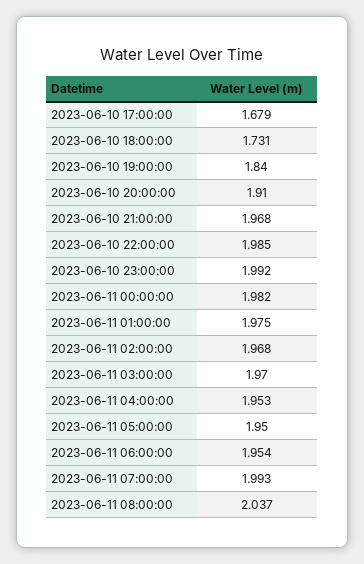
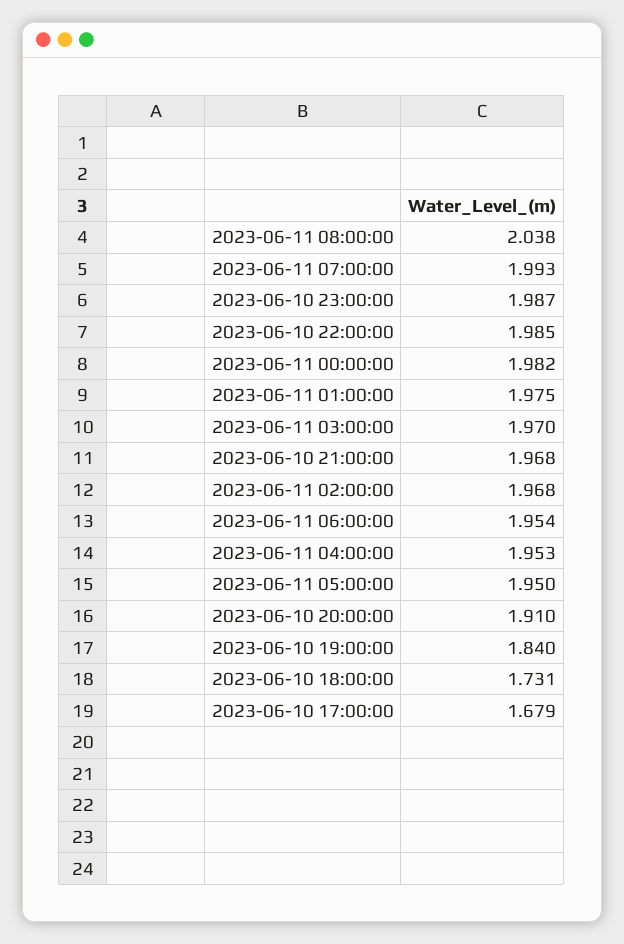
2023-06-10 23:00:00: 1.992 -> 1.987
2023-06-11 08:00:00: 2.037 -> 2.038

